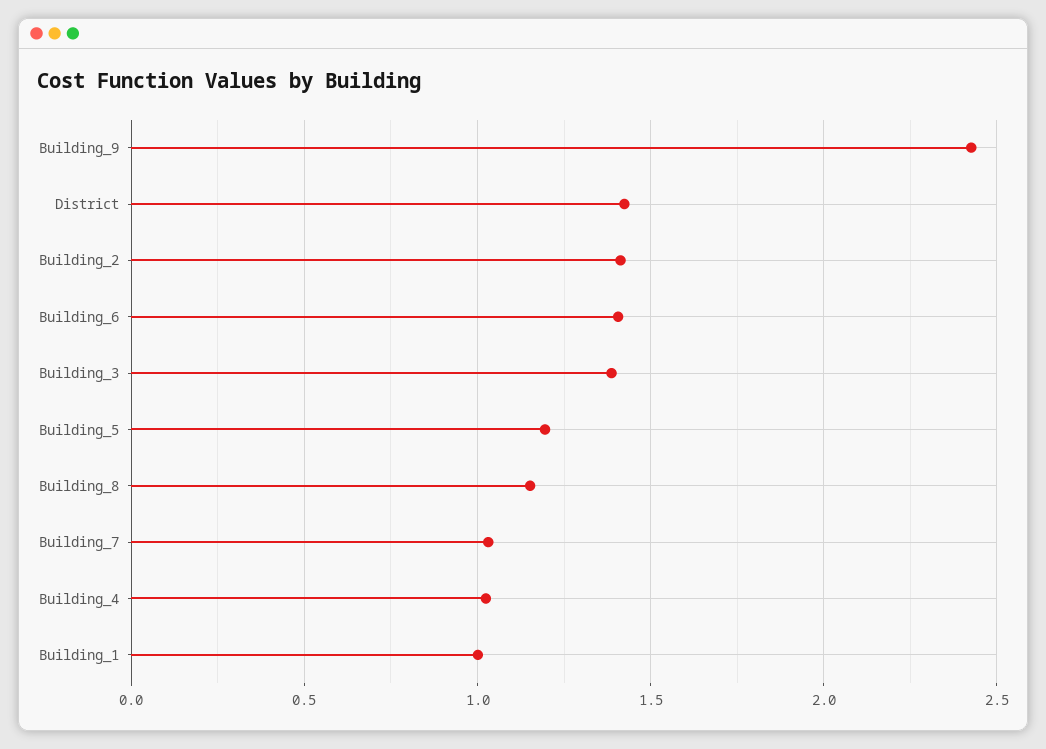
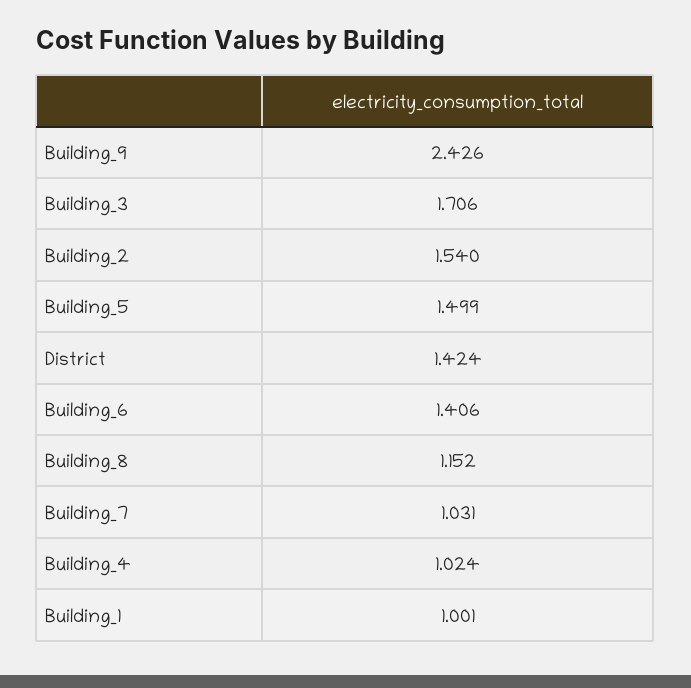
Building_2: 1.4 -> 1.54
Building_3: 1.4 -> 1.706
Building_5: 1.2 -> 1.499

